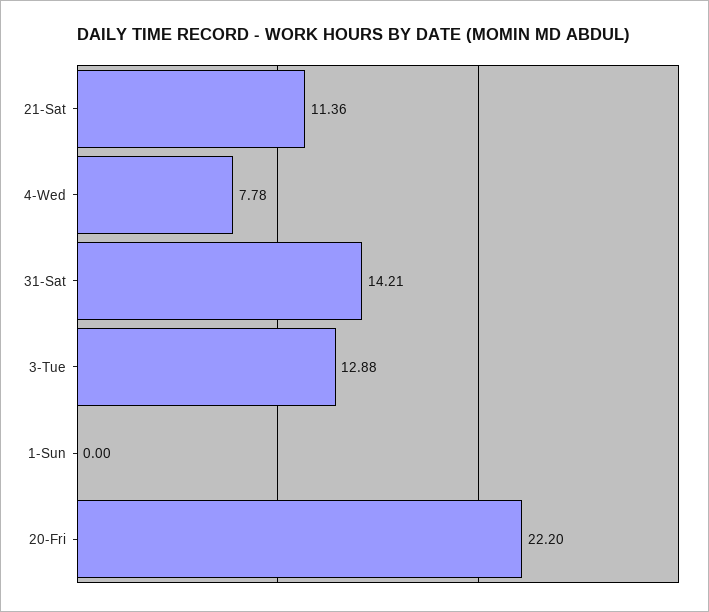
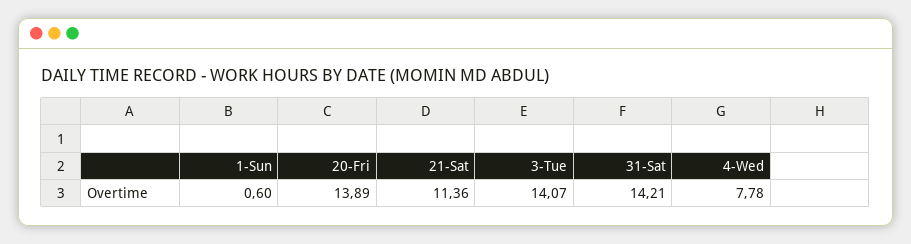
3-Tue: 12.88 -> 14.07
1-Sun: 0 -> 0.6
20-Fri: 22.2 -> 13.89

